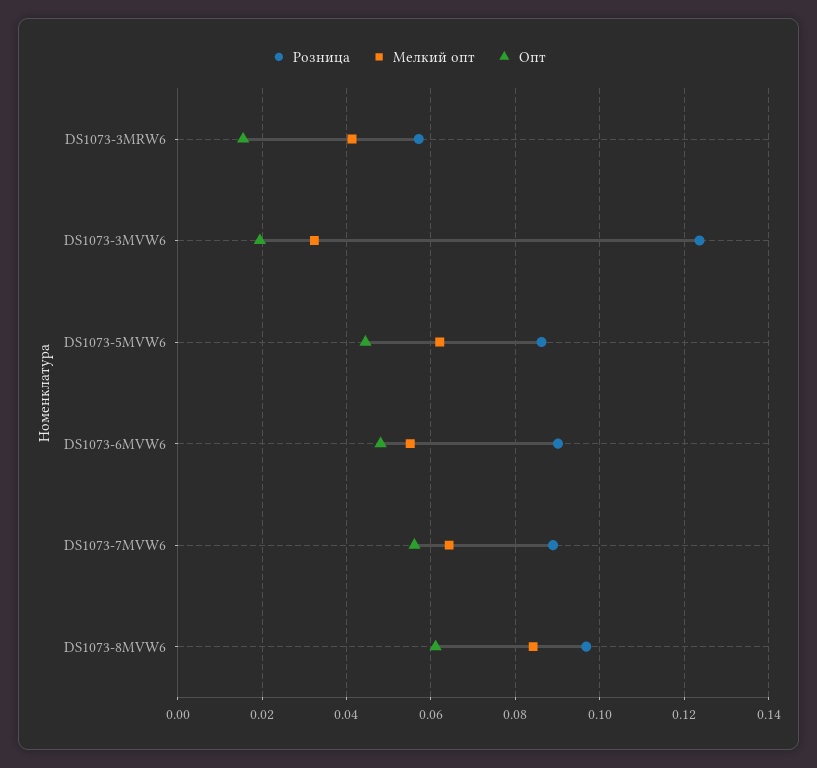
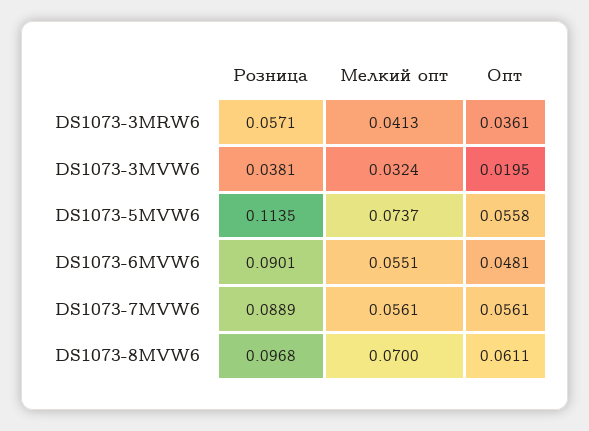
Опт, DS1073-3MRW6: 0.016 -> 0.0361
Розница, DS1073-3MVW6: 0.124 -> 0.0381
Розница, DS1073-5MVW6: 0.086 -> 0.1135
Мелкий опт, DS1073-5MVW6: 0.062 -> 0.0737
Опт, DS1073-5MVW6: 0.044 -> 0.0558
Мелкий опт, DS1073-7MVW6: 0.064 -> 0.0561
Мелкий опт, DS1073-8MVW6: 0.084 -> 0.07

